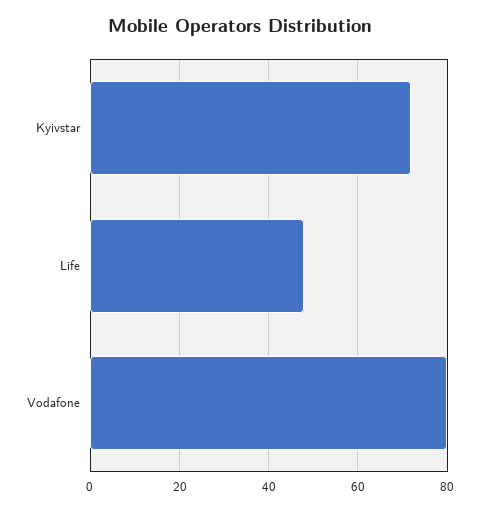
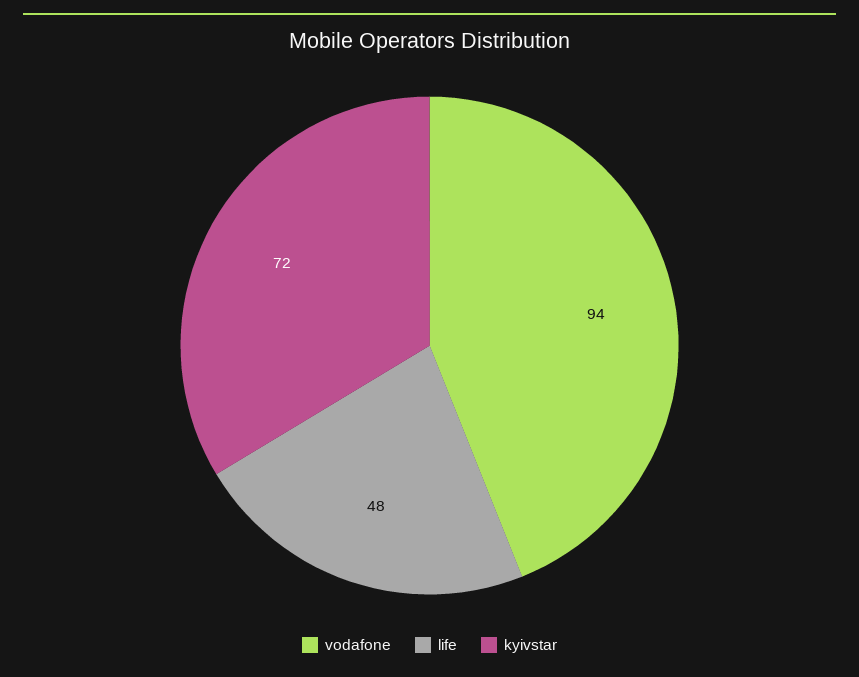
Vodafone: 80 -> 94

